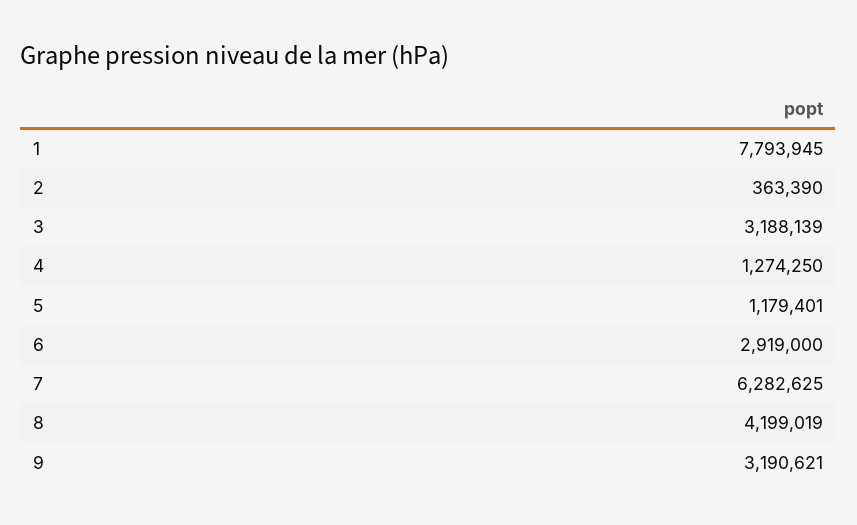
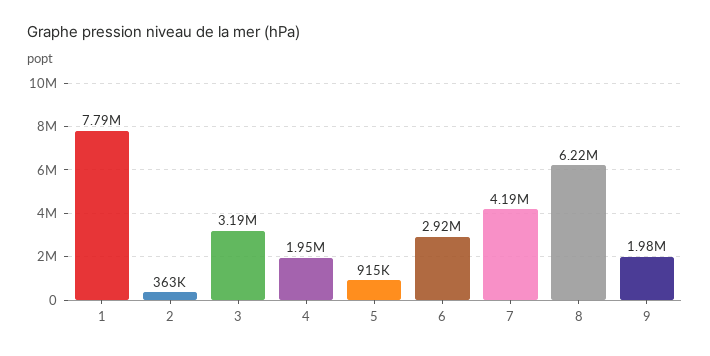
4: 1274250 -> 1950000
5: 1179401 -> 915000
7: 6282625 -> 4190000
8: 4199019 -> 6220000
9: 3190621 -> 1980000

